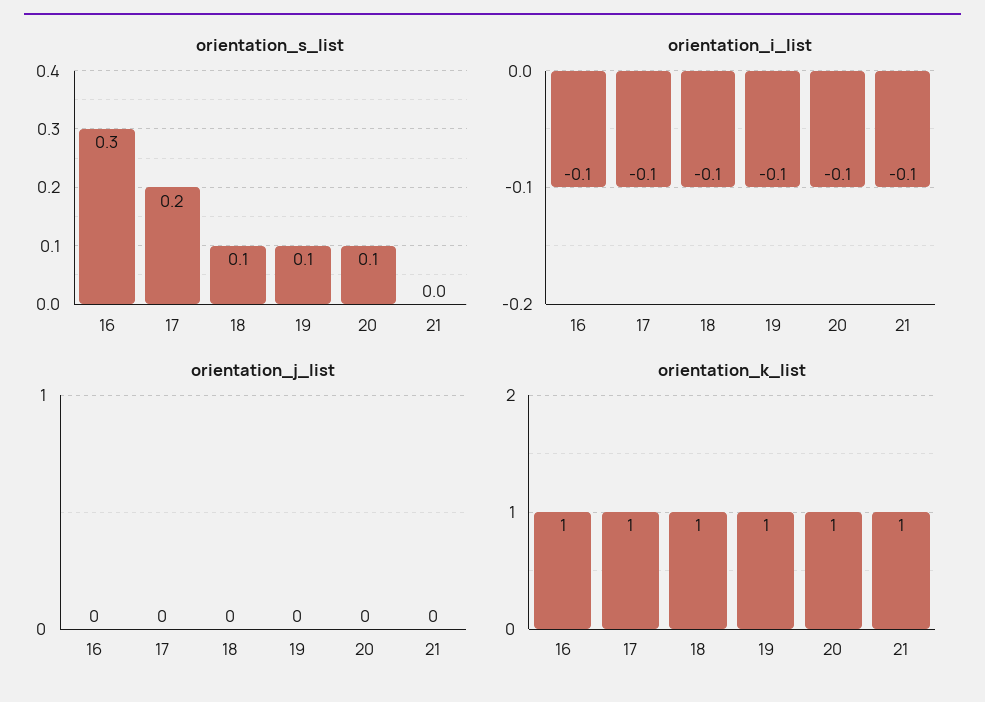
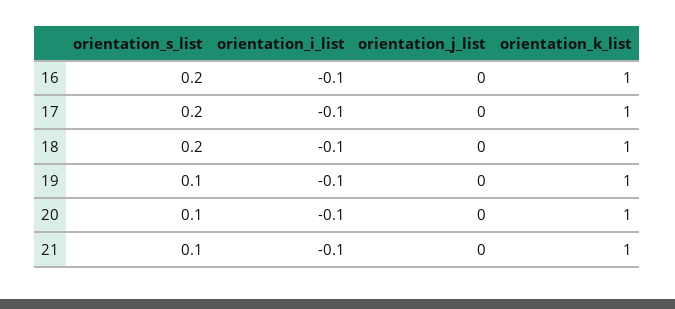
orientation_s_list, 16: 0.3 -> 0.2
orientation_s_list, 18: 0.1 -> 0.2
orientation_s_list, 21: 0 -> 0.1

